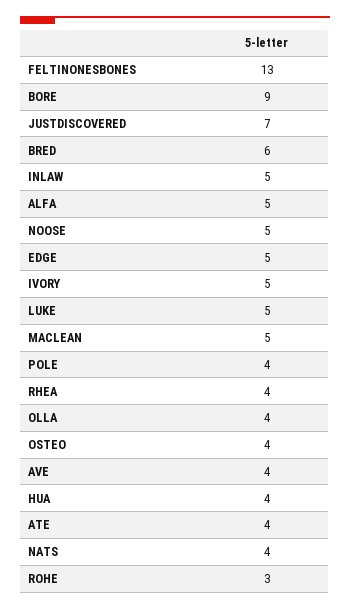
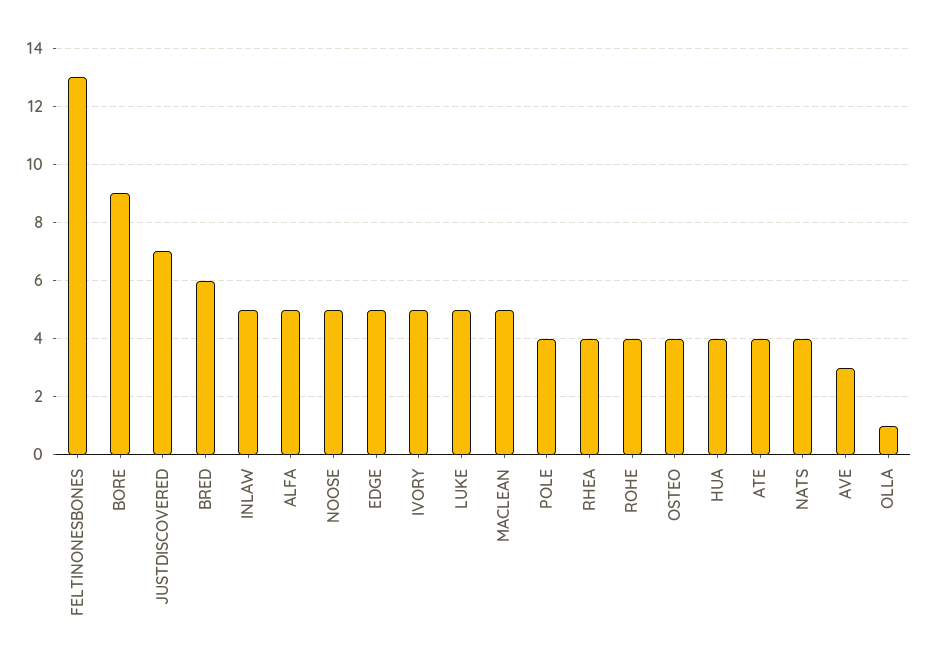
OLLA: 4 -> 1
AVE: 4 -> 3
ROHE: 3 -> 4

